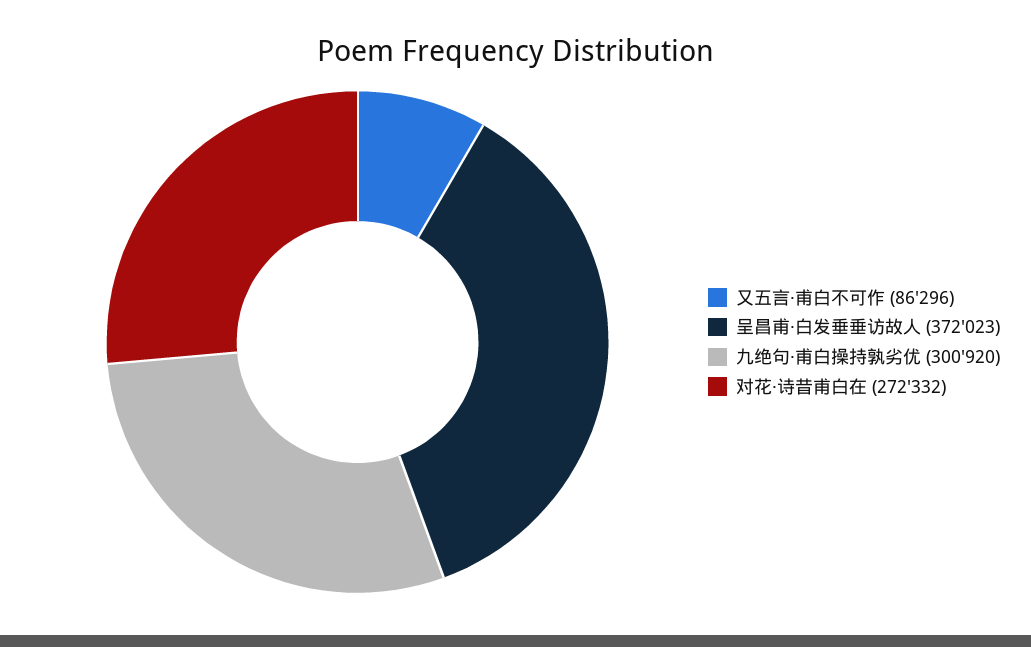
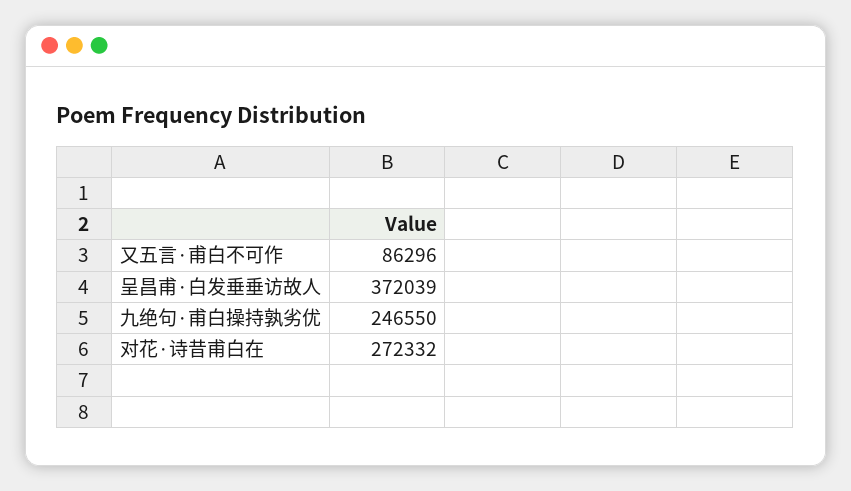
呈昌甫·白发垂垂访故人: 372023 -> 372039
九绝句·甫白操持孰劣优: 300920 -> 246550

